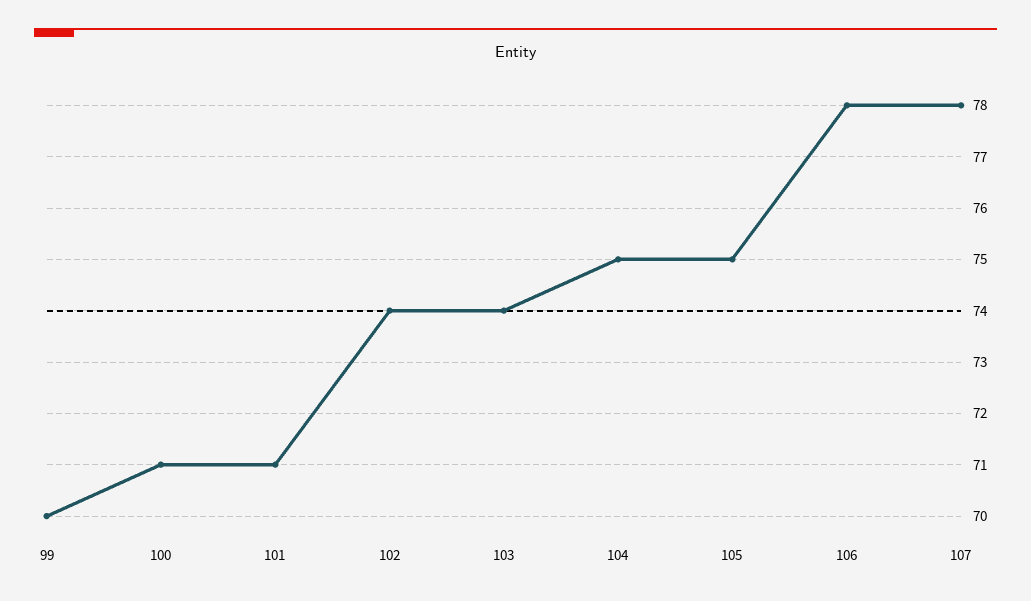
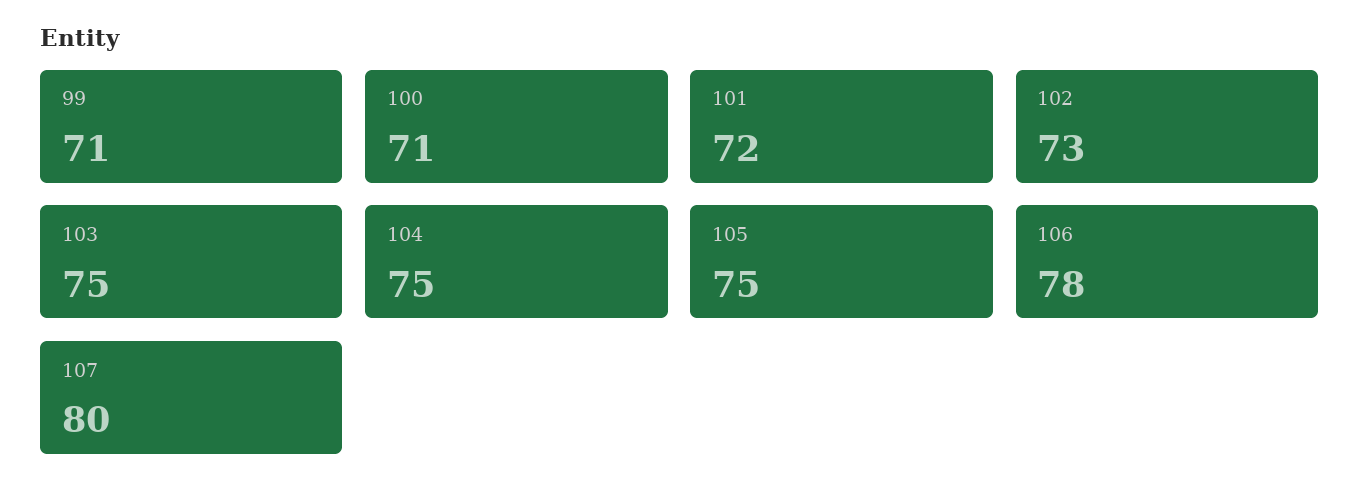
99: 70 -> 71
101: 71 -> 72
102: 74 -> 73
103: 74 -> 75
107: 78 -> 80

